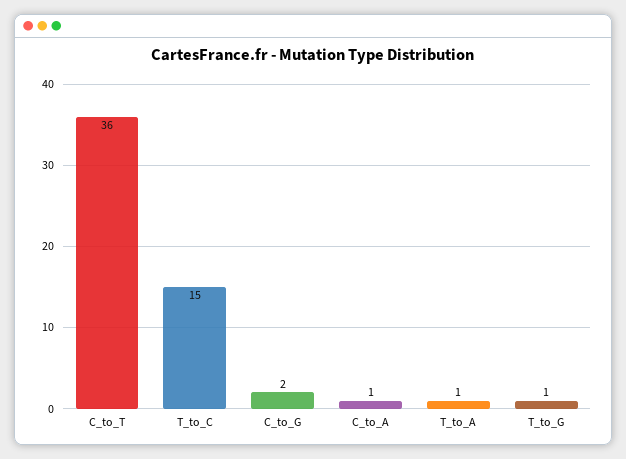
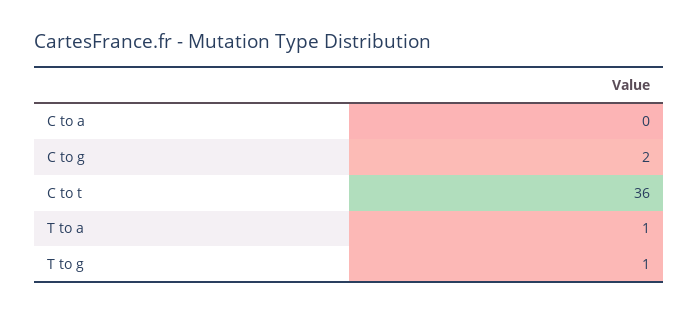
T_to_C: 15 -> none
C_to_A: 1 -> 0

